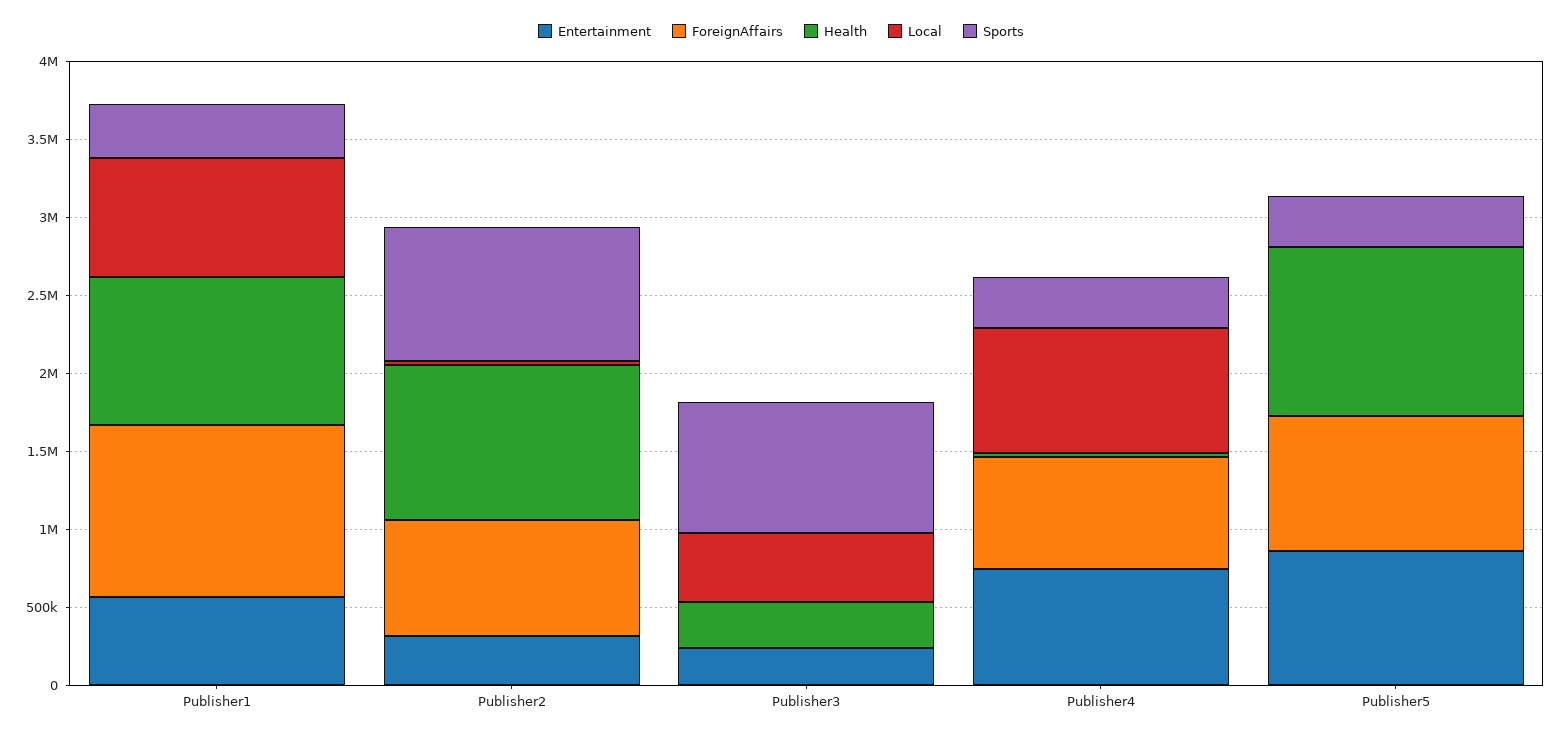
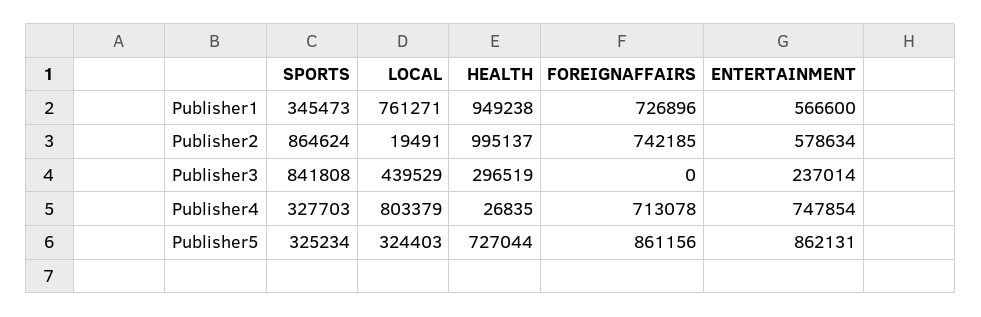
ForeignAffairs, Publisher1: 1100000 -> 726896
Entertainment, Publisher2: 300000 -> 578634
Health, Publisher5: 1100000 -> 727044
Local, Publisher5: 0 -> 324403

